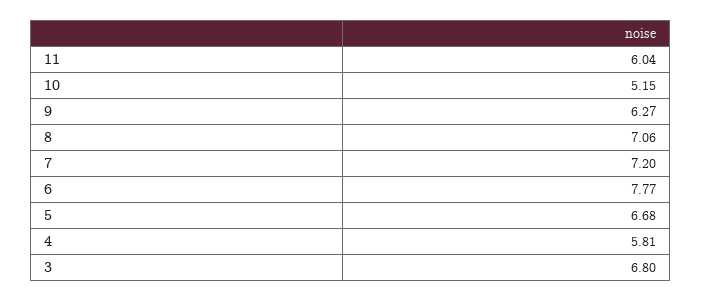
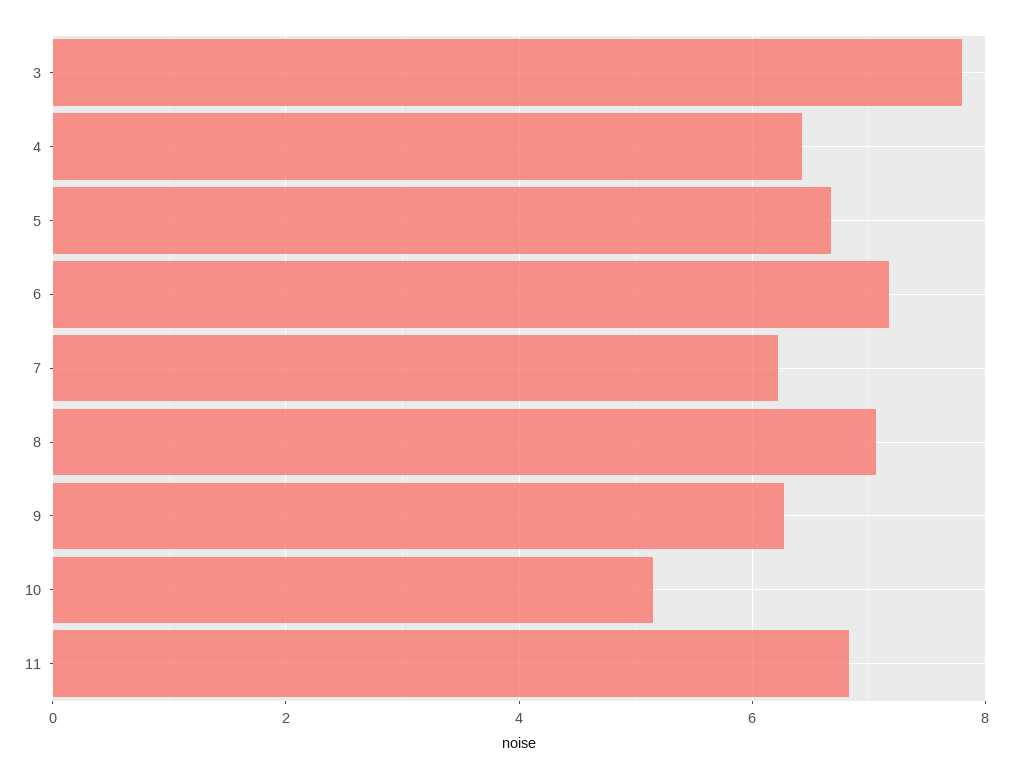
11: 6.04 -> 6.8
7: 7.2 -> 6.2
6: 7.77 -> 7.2
4: 5.81 -> 6.4
3: 6.8 -> 7.8

